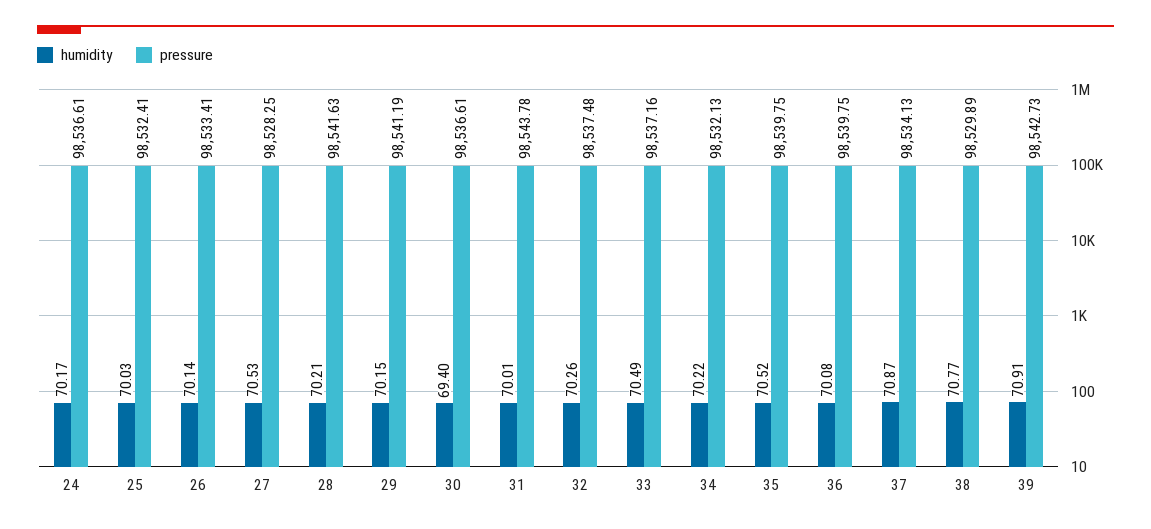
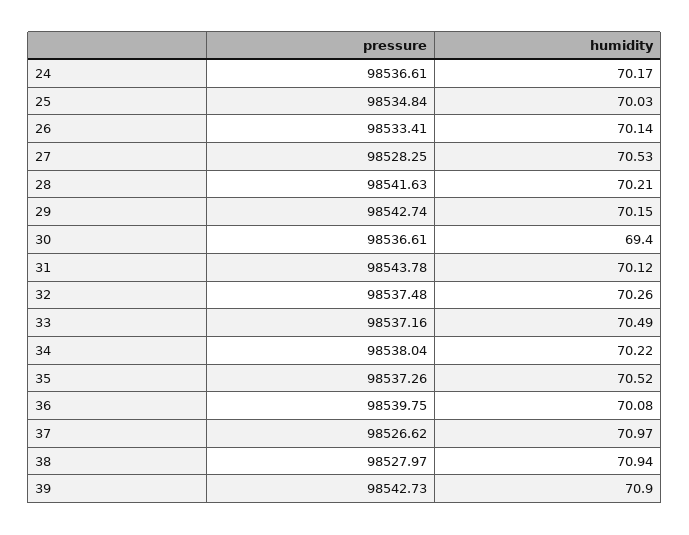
pressure, 25: 98532.41 -> 98534.84
pressure, 29: 98541.19 -> 98542.74
humidity, 31: 70.01 -> 70.12
pressure, 34: 98532.13 -> 98538.04
pressure, 35: 98539.75 -> 98537.26
humidity, 37: 70.87 -> 70.97
pressure, 37: 98534.13 -> 98526.62
humidity, 38: 70.77 -> 70.94
pressure, 38: 98529.89 -> 98527.97
humidity, 39: 70.91 -> 70.9

